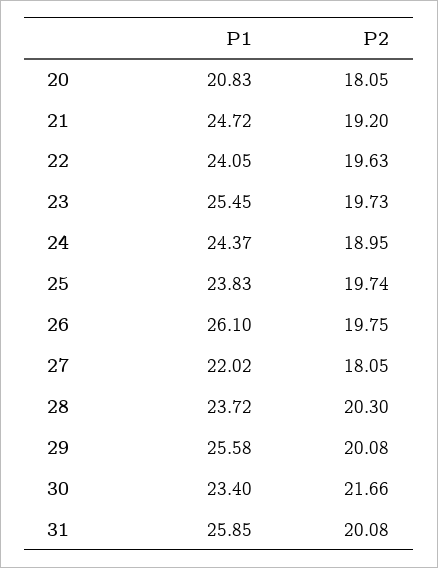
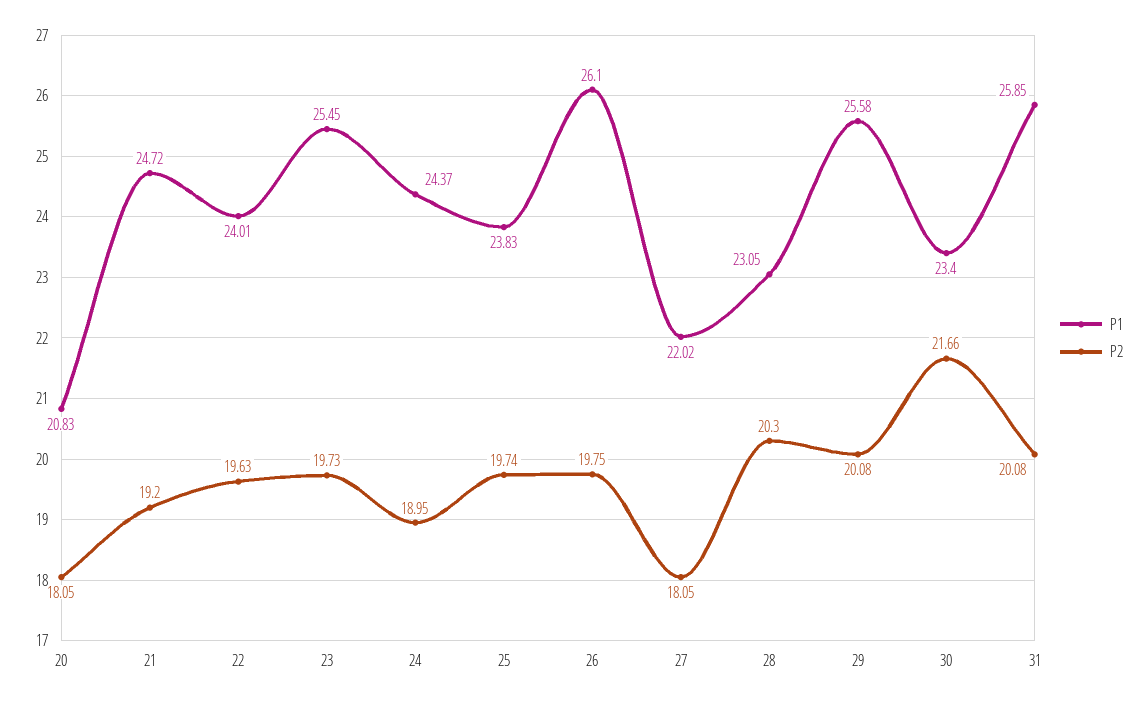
P1, 22: 24.05 -> 24.01
P1, 28: 23.72 -> 23.05

